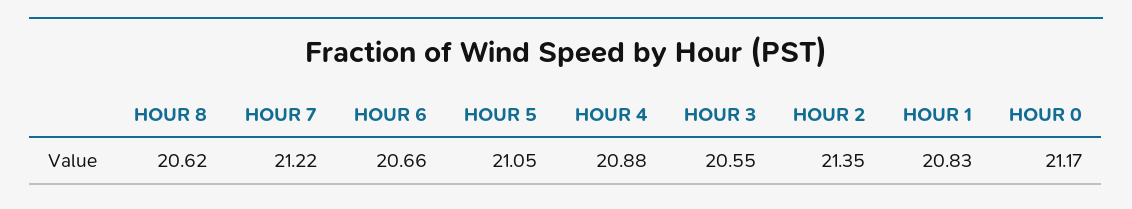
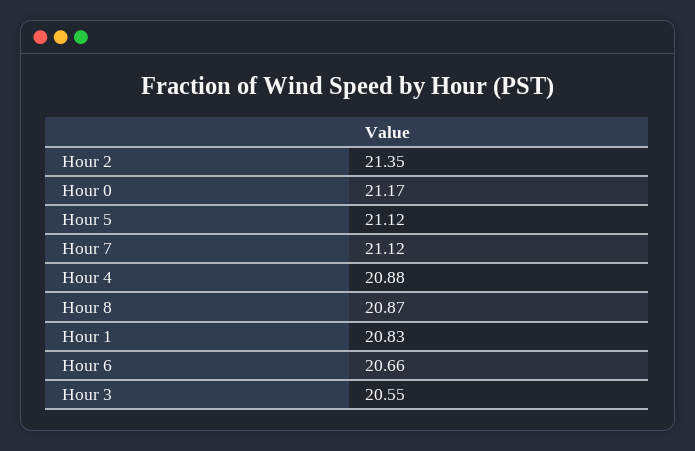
HOUR 8: 20.62 -> 20.87
HOUR 7: 21.22 -> 21.12
HOUR 5: 21.05 -> 21.12

